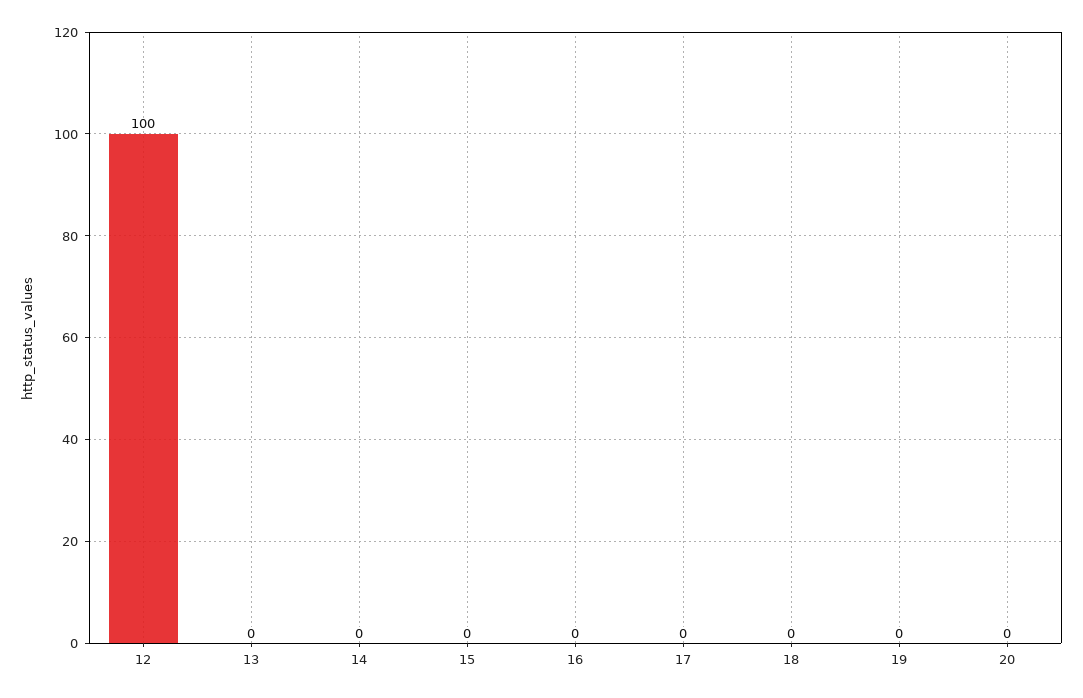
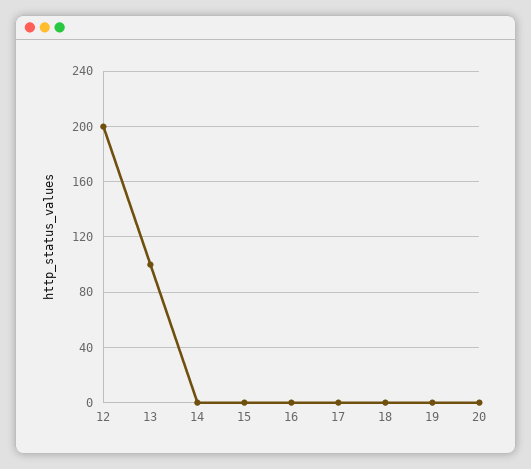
12: 100 -> 200
13: 0 -> 100

